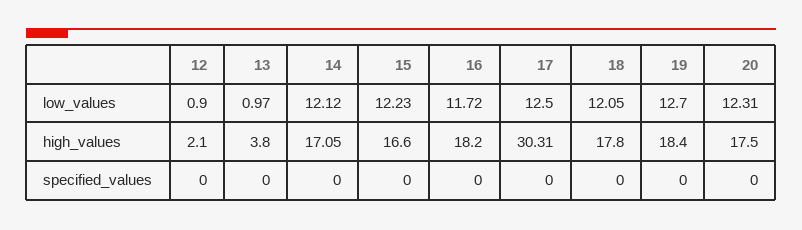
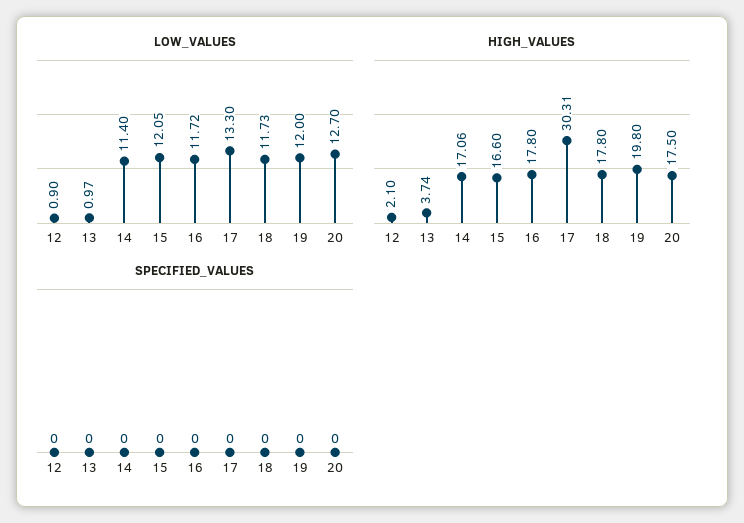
low_values, 14: 12.12 -> 11.4
low_values, 15: 12.23 -> 12.05
low_values, 17: 12.5 -> 13.3
low_values, 18: 12.05 -> 11.73
low_values, 19: 12.7 -> 12
low_values, 20: 12.31 -> 12.7
high_values, 13: 3.8 -> 3.74
high_values, 14: 17.05 -> 17.06
high_values, 16: 18.2 -> 17.8
high_values, 19: 18.4 -> 19.8

